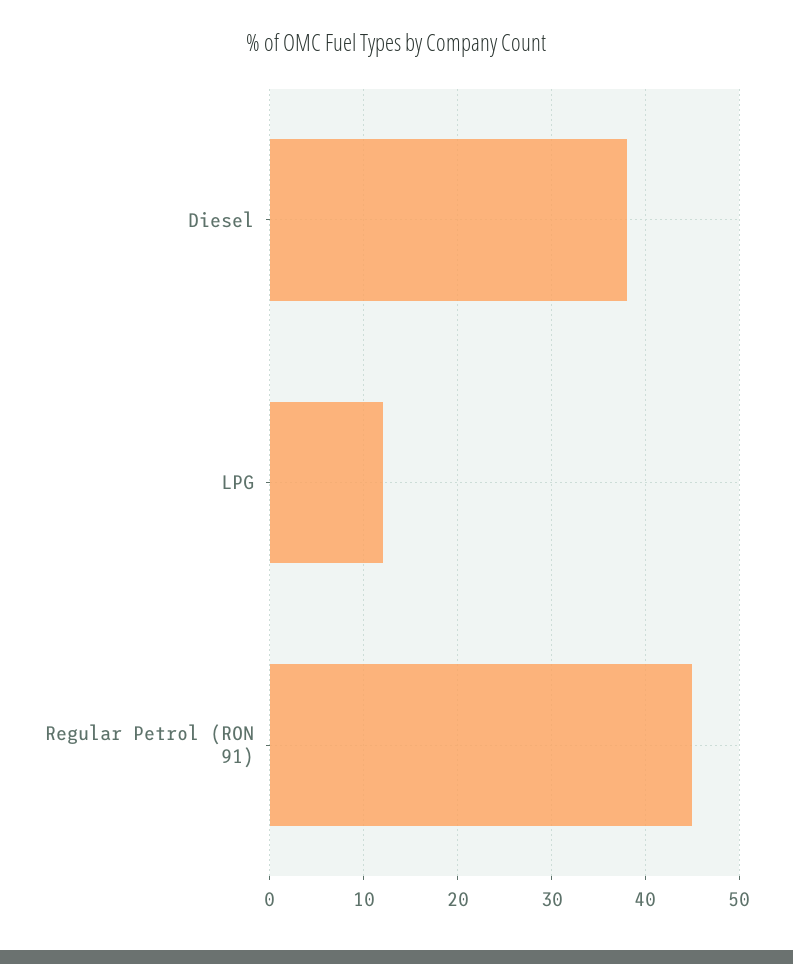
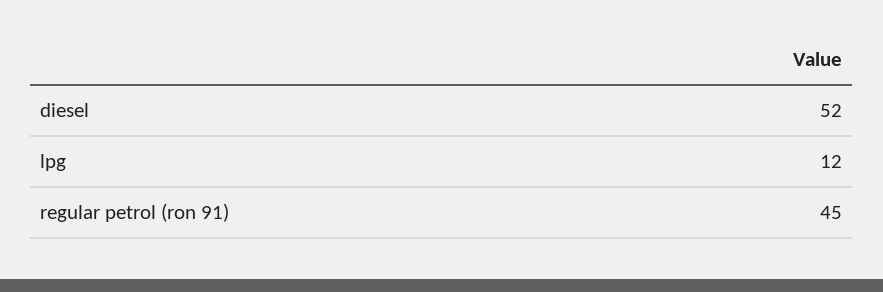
Diesel: 38 -> 52

